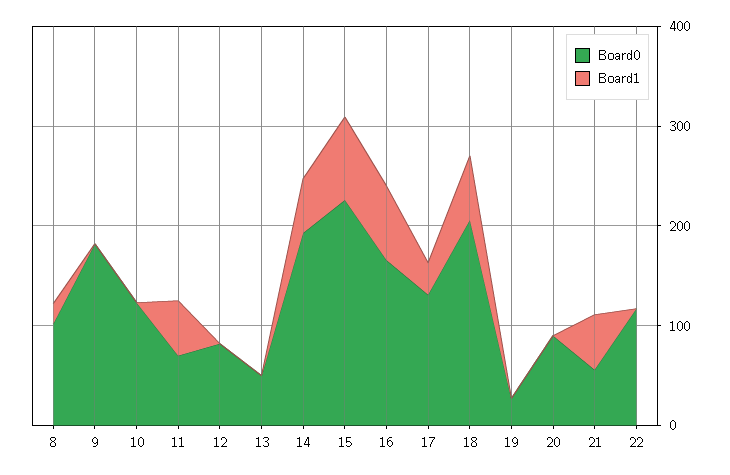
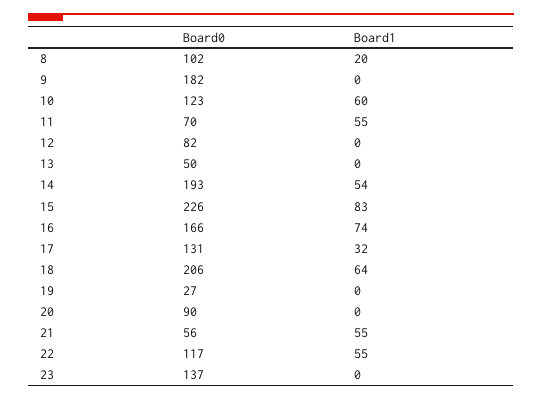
Board1, 10: 0 -> 60
Board1, 22: 0 -> 55
Board0, 23: none -> 137
Board1, 23: none -> 0

